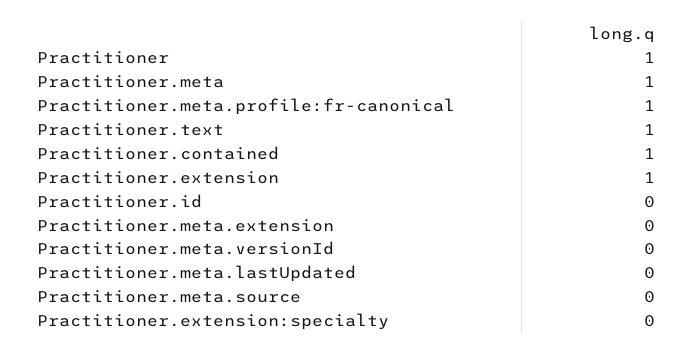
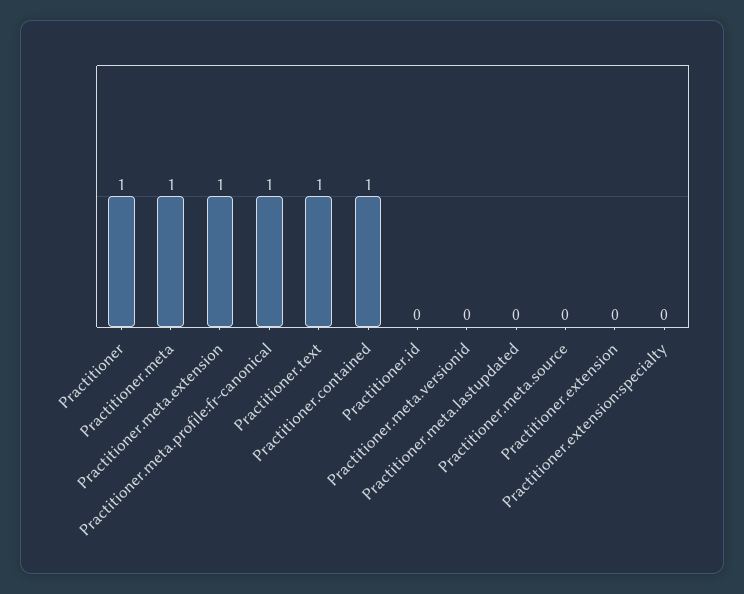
Practitioner.extension: 1 -> 0
Practitioner.meta.extension: 0 -> 1

